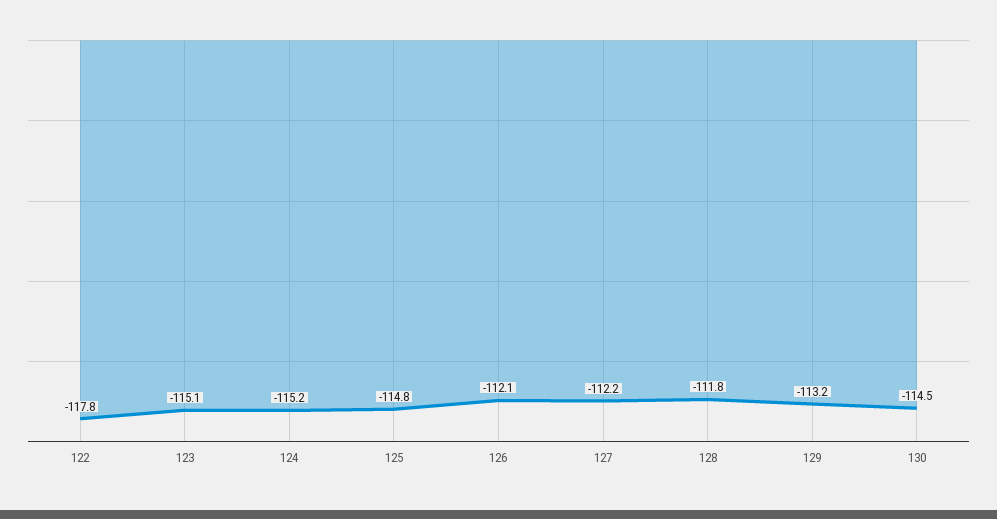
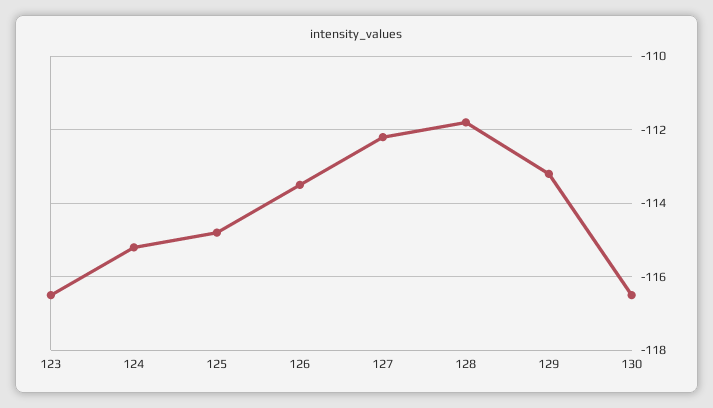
122: -117.8 -> none
123: -115.1 -> -116.5
126: -112.1 -> -113.5
130: -114.5 -> -116.5

